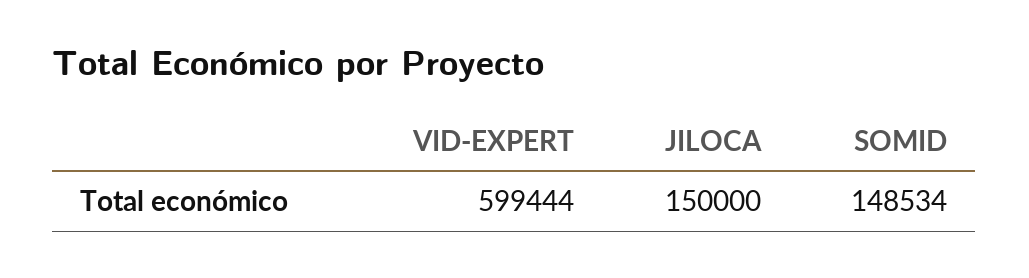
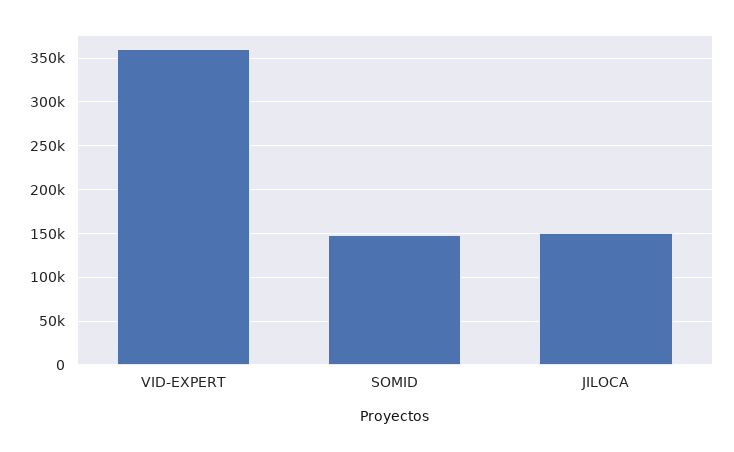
VID-EXPERT: 599444 -> 360000

